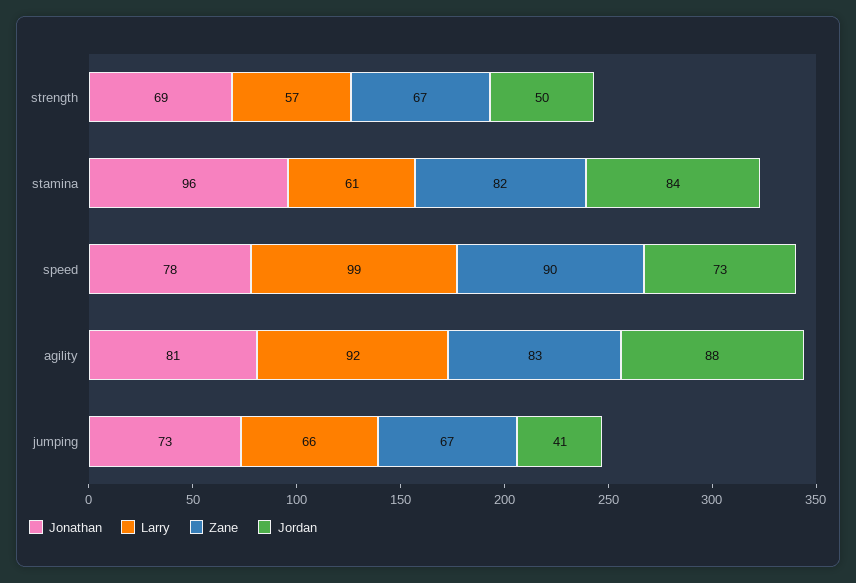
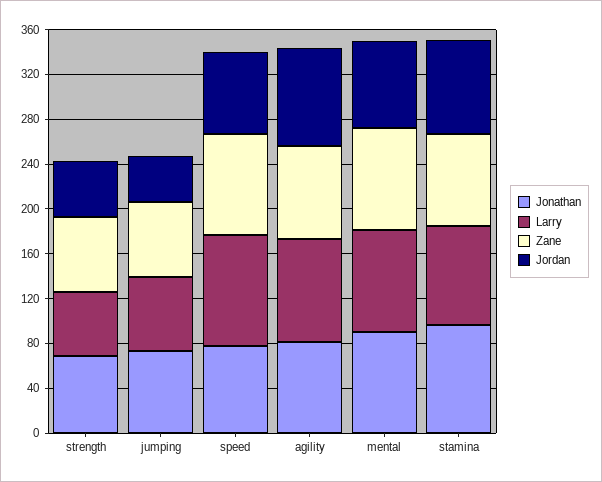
Larry, stamina: 61 -> 90
Jonathan, mental: none -> 90
Larry, mental: none -> 90
Zane, mental: none -> 90
Jordan, mental: none -> 80

